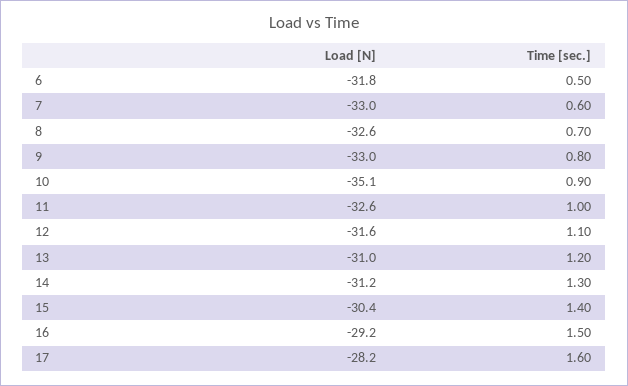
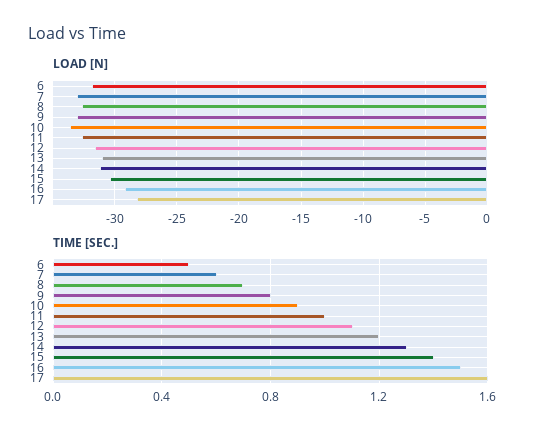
Load [N], 10: -35.1 -> -33.5

